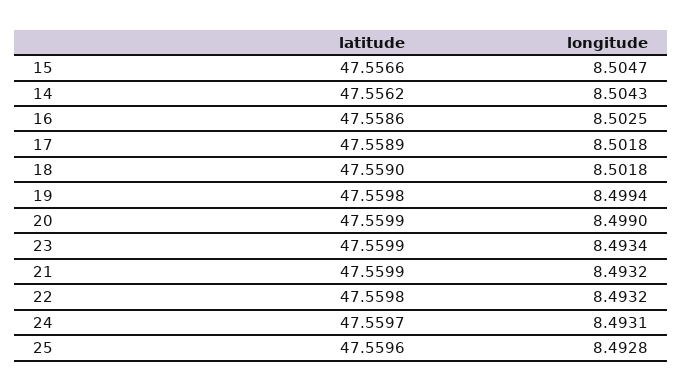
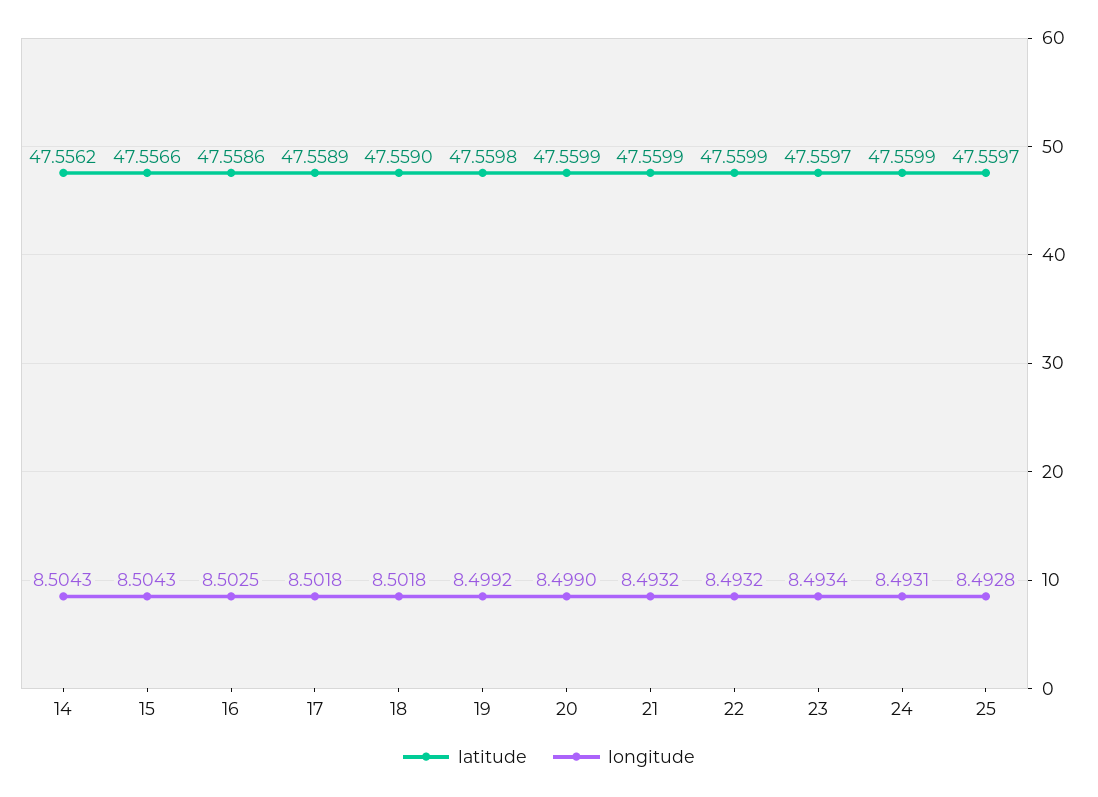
longitude, 15: 8.5047 -> 8.5043
longitude, 19: 8.4994 -> 8.4992
latitude, 23: 47.5599 -> 47.5597
latitude, 22: 47.5598 -> 47.5599
latitude, 24: 47.5597 -> 47.5599
latitude, 25: 47.5596 -> 47.5597

